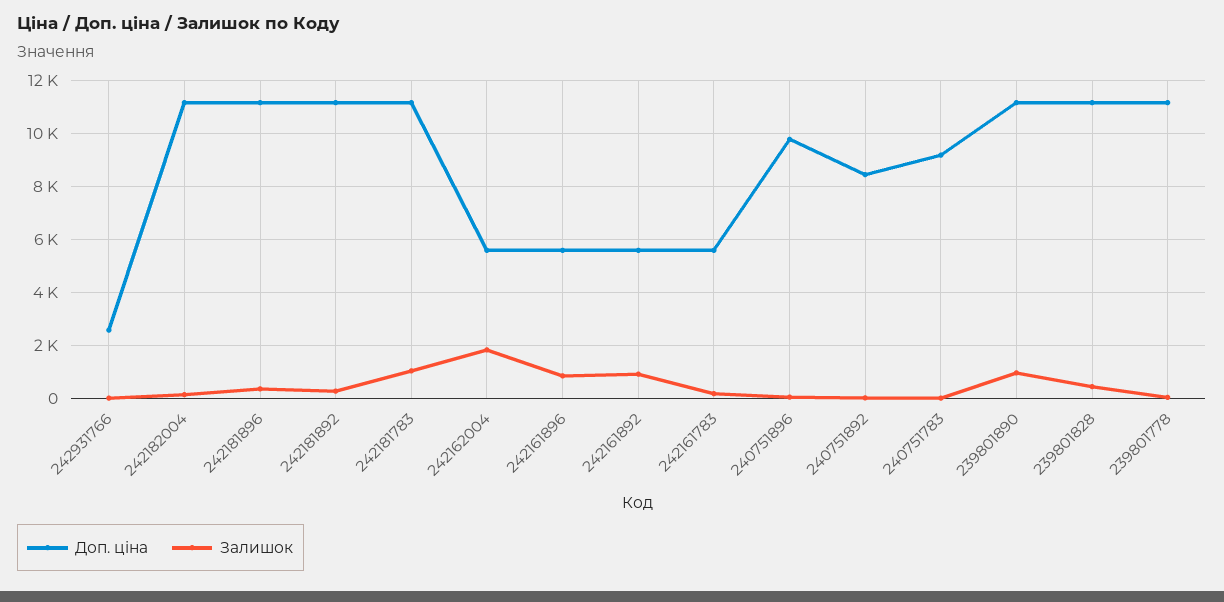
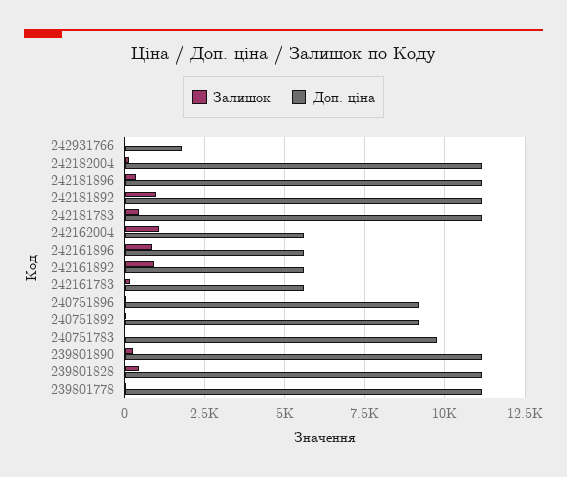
Доп. ціна, 242931766: 2500 -> 1750
Залишок, 242181892: 250 -> 1000
Залишок, 242181783: 1000 -> 500
Залишок, 242162004: 1750 -> 1000
Доп. ціна, 240751896: 9750 -> 9250
Доп. ціна, 240751892: 8500 -> 9250
Доп. ціна, 240751783: 9250 -> 9750
Залишок, 239801890: 1000 -> 250

